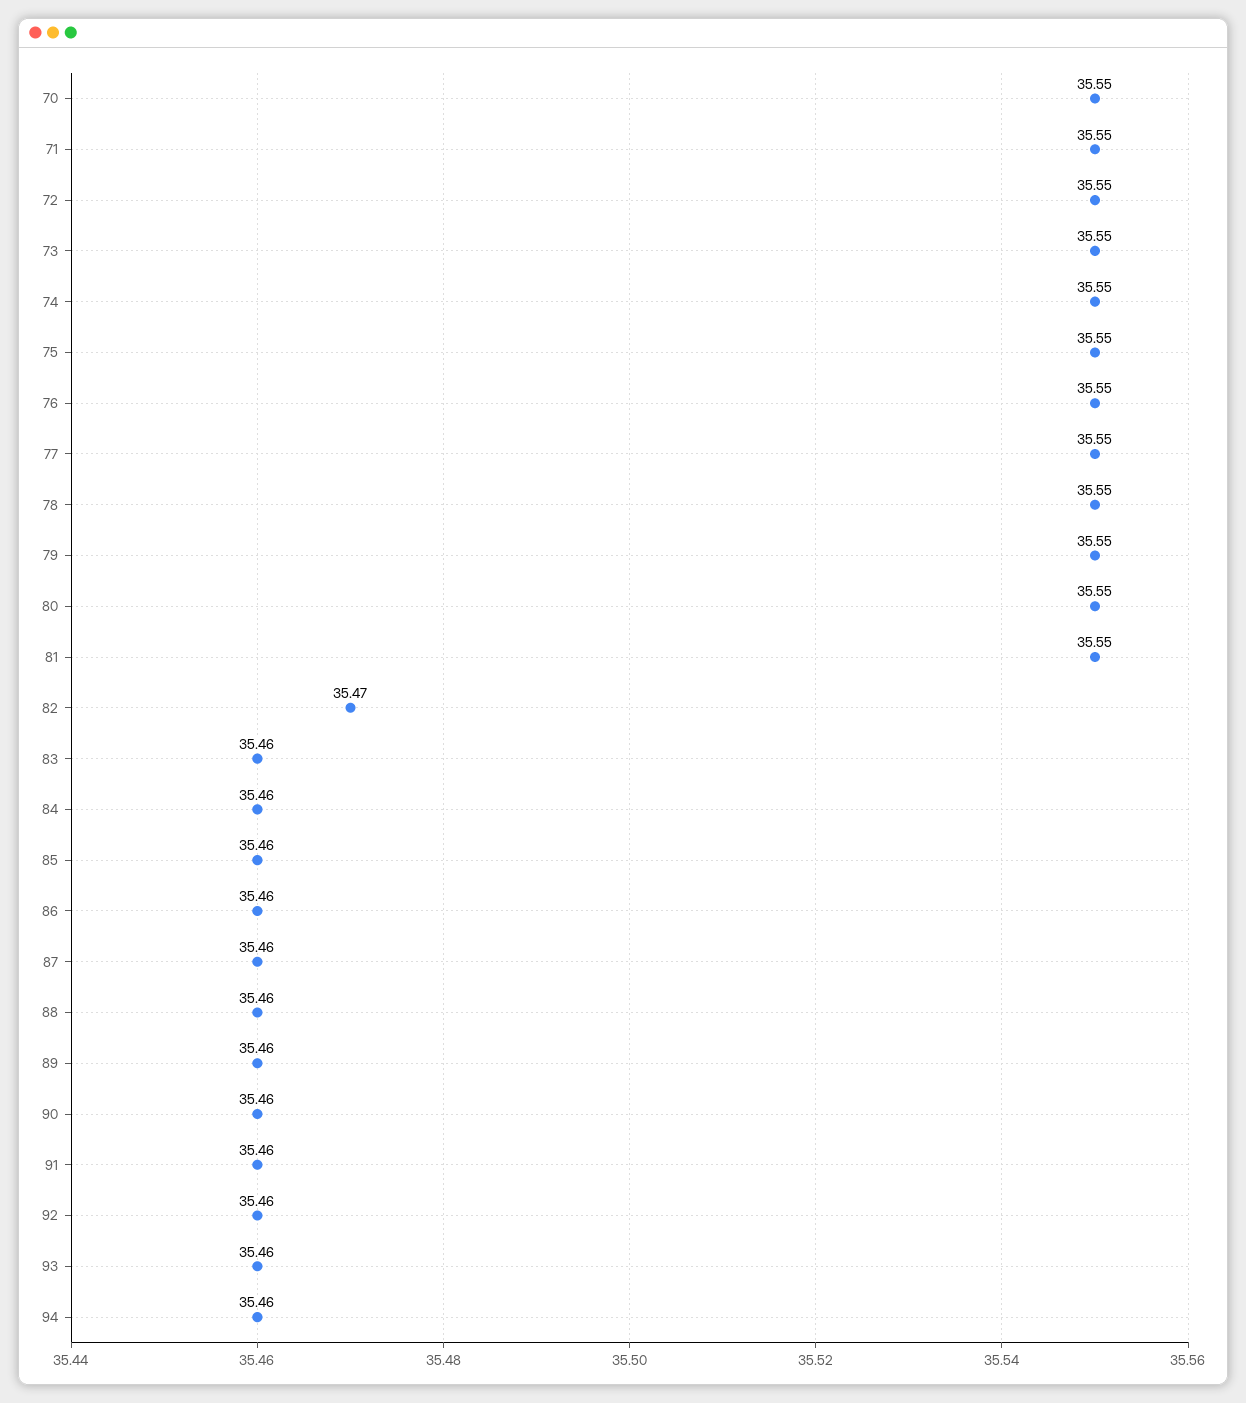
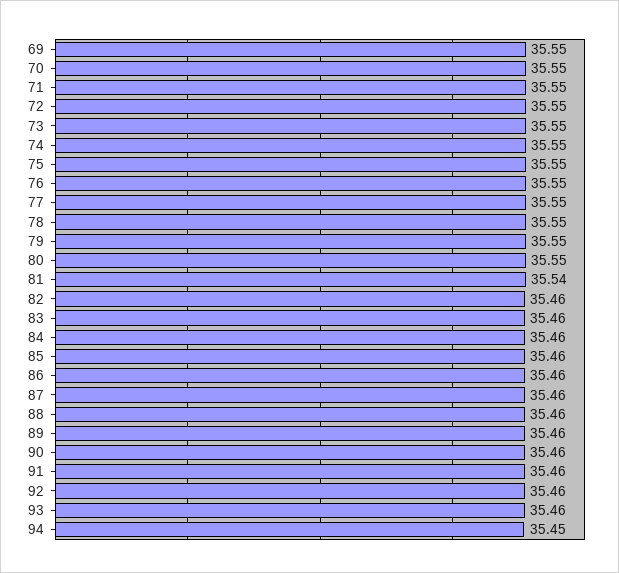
81: 35.55 -> 35.54
82: 35.47 -> 35.46
94: 35.46 -> 35.45
69: none -> 35.55

